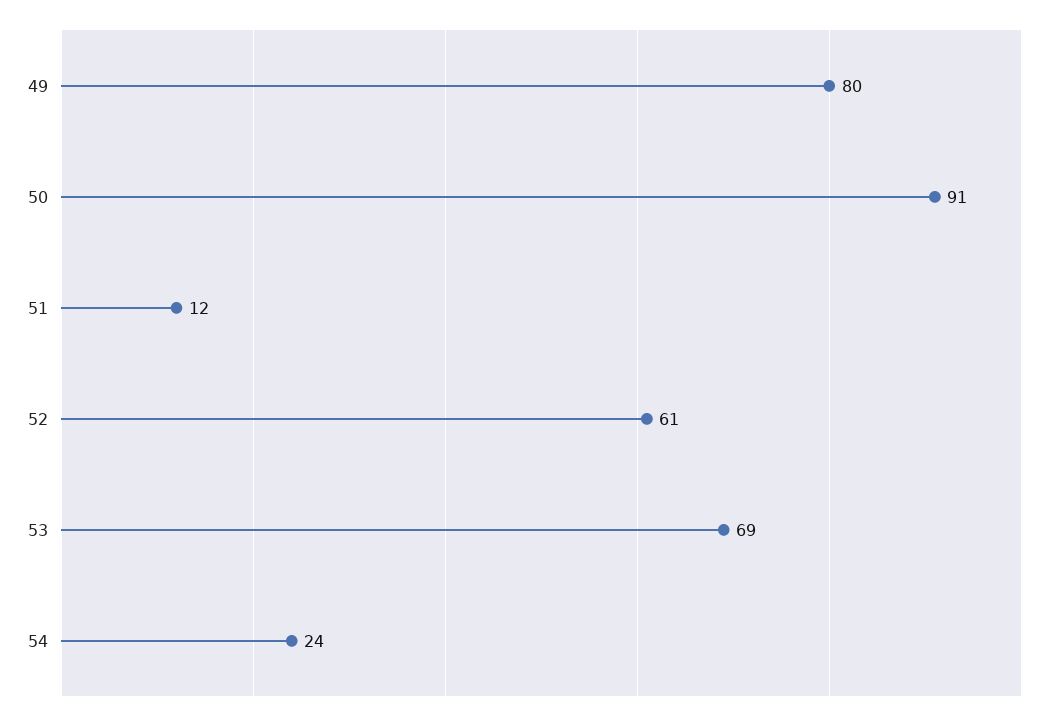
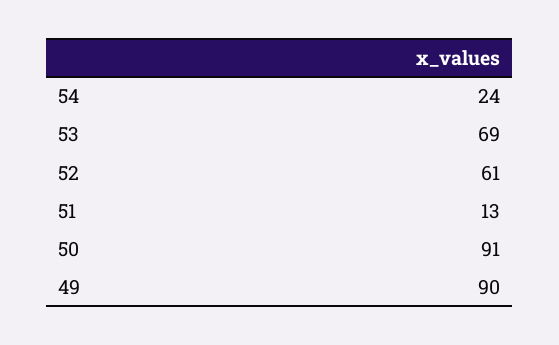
49: 80 -> 90
51: 12 -> 13

